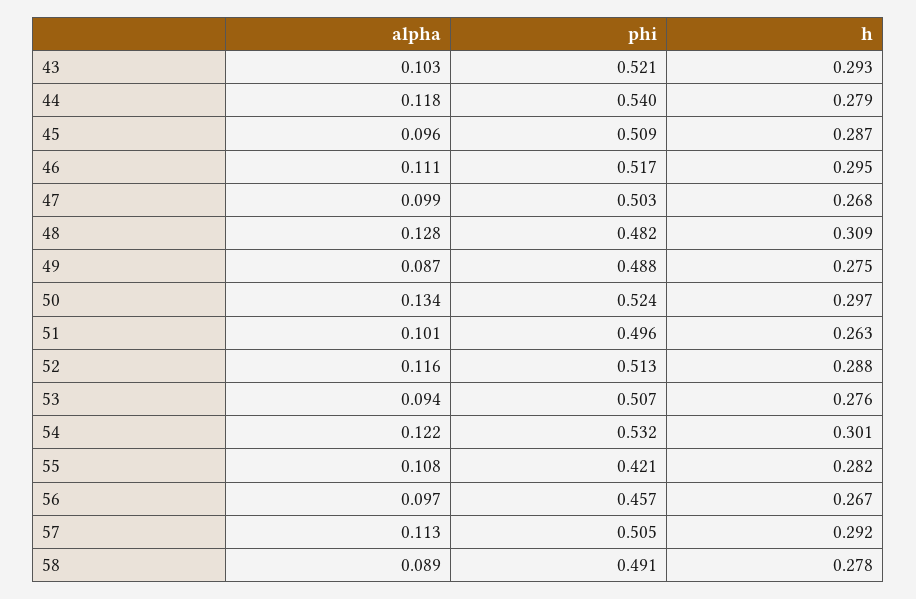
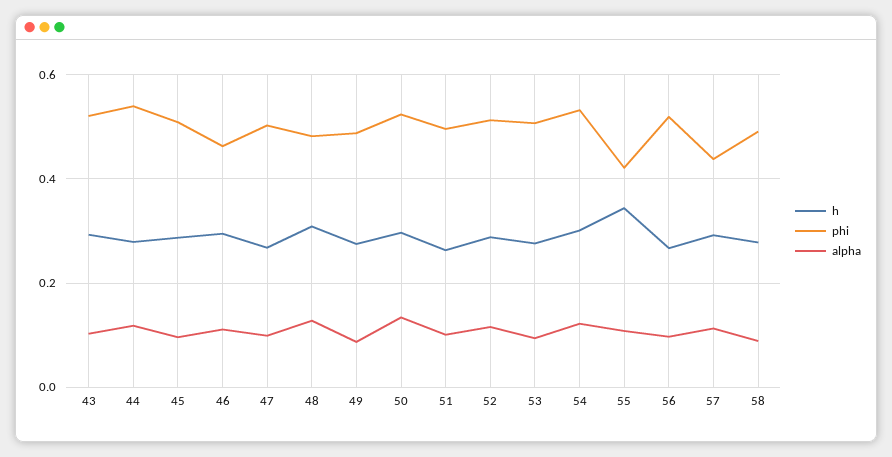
phi, 46: 0.517 -> 0.46
h, 55: 0.282 -> 0.34
phi, 56: 0.457 -> 0.52
phi, 57: 0.505 -> 0.44

